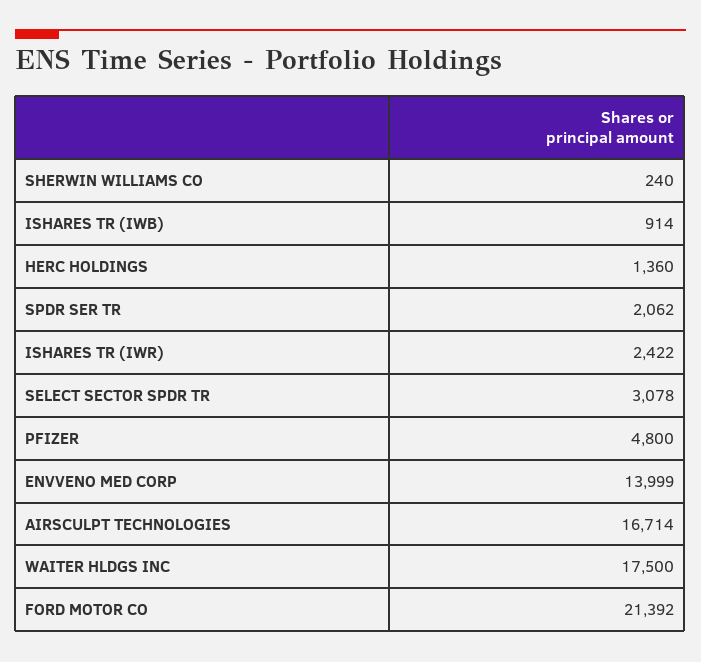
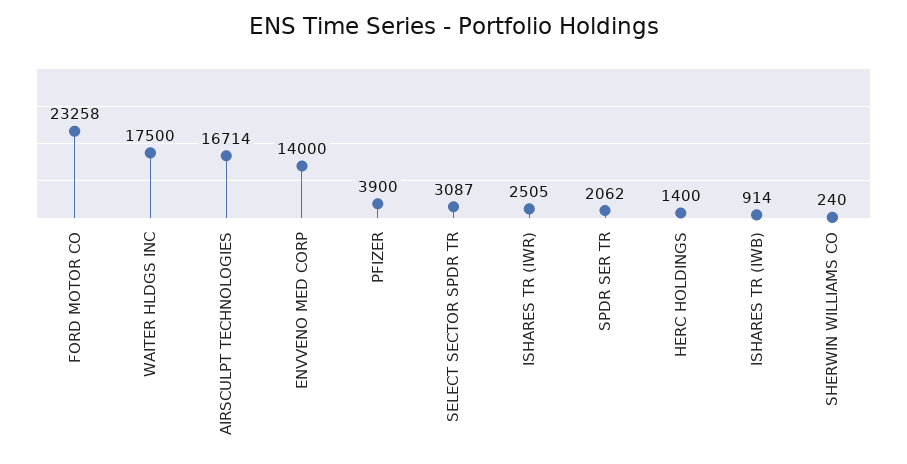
HERC HOLDINGS: 1360 -> 1400
ISHARES TR (IWR): 2422 -> 2505
SELECT SECTOR SPDR TR: 3078 -> 3087
PFIZER: 4800 -> 3900
ENVVENO MED CORP: 13999 -> 14000
FORD MOTOR CO: 21392 -> 23258

